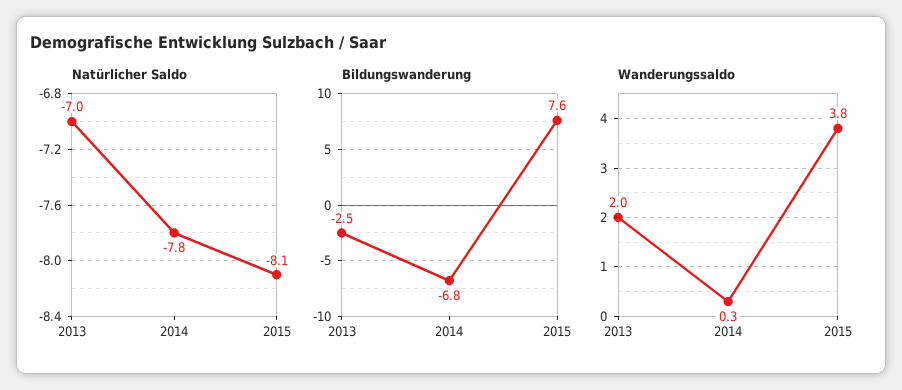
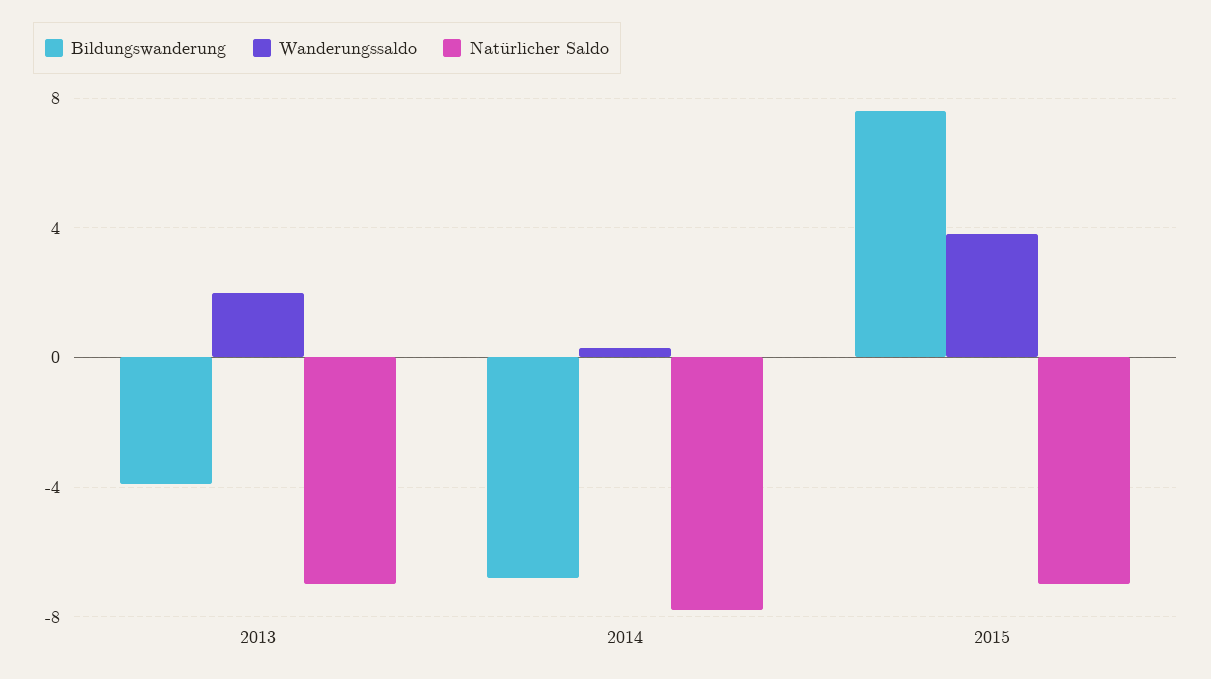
Natürlicher Saldo, 2015: -8.1 -> -7
Bildungswanderung, 2013: -2.5 -> -4

